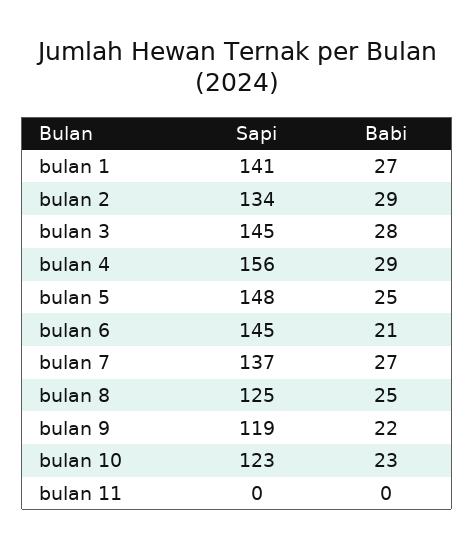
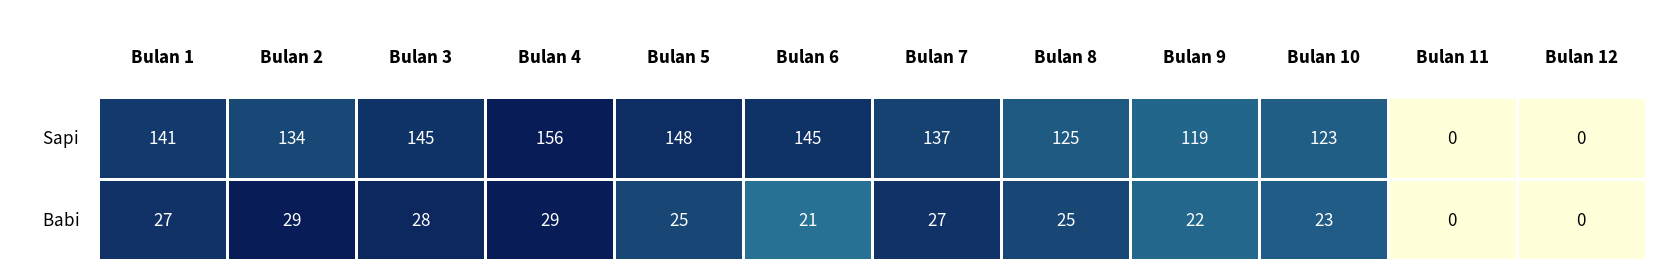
Sapi, Bulan 12: none -> 0
Babi, Bulan 12: none -> 0

